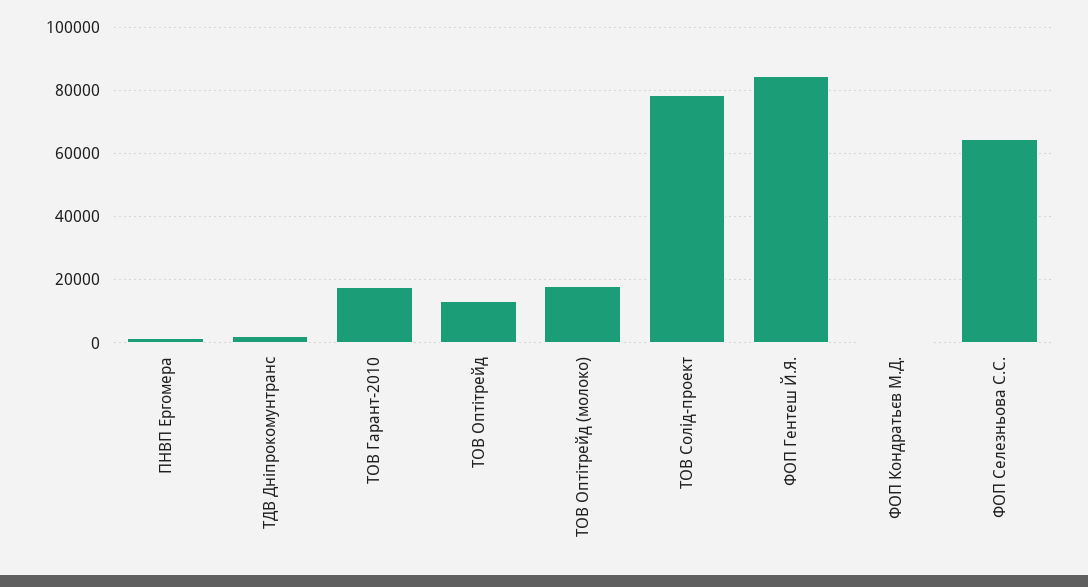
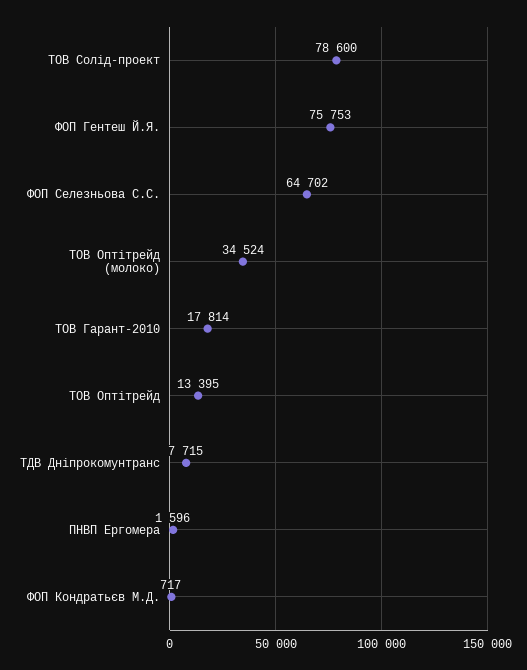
ТДВ Дніпрокомунтранс: 2000 -> 7715
ТОВ Оптітрейд (молоко): 18000 -> 34524
ФОП Гентеш Й.Я.: 84000 -> 75753

